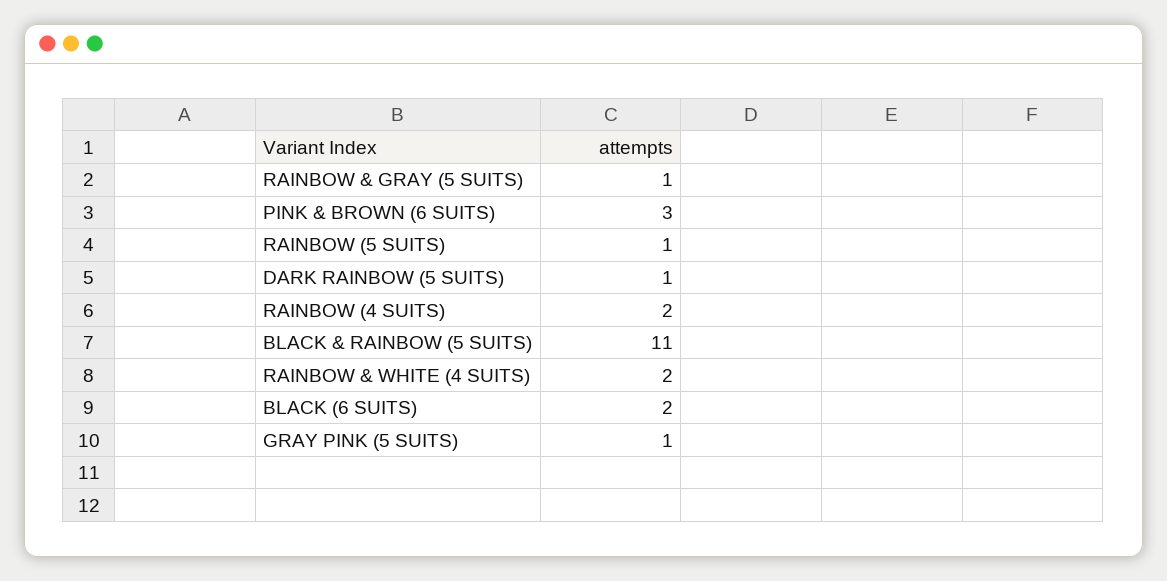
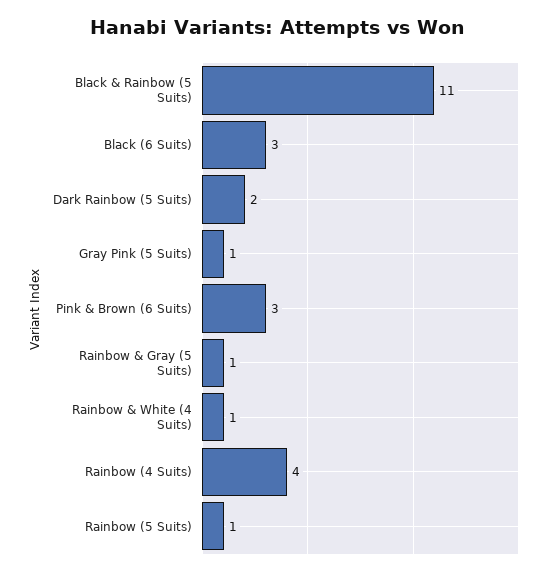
DARK RAINBOW (5 SUITS): 1 -> 2
RAINBOW (4 SUITS): 2 -> 4
RAINBOW & WHITE (4 SUITS): 2 -> 1
BLACK (6 SUITS): 2 -> 3

